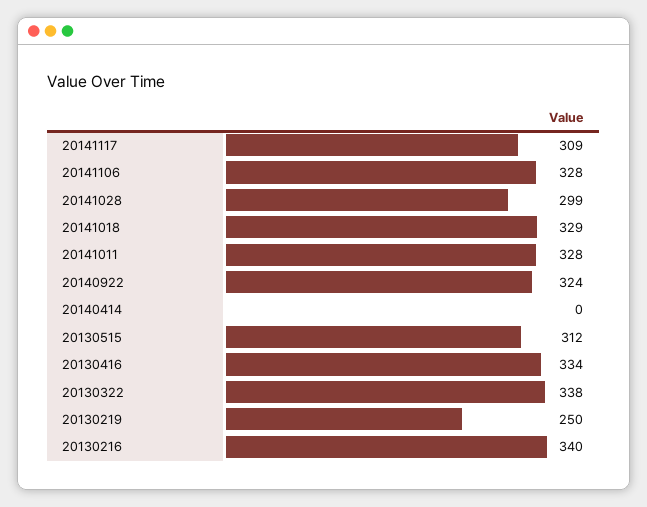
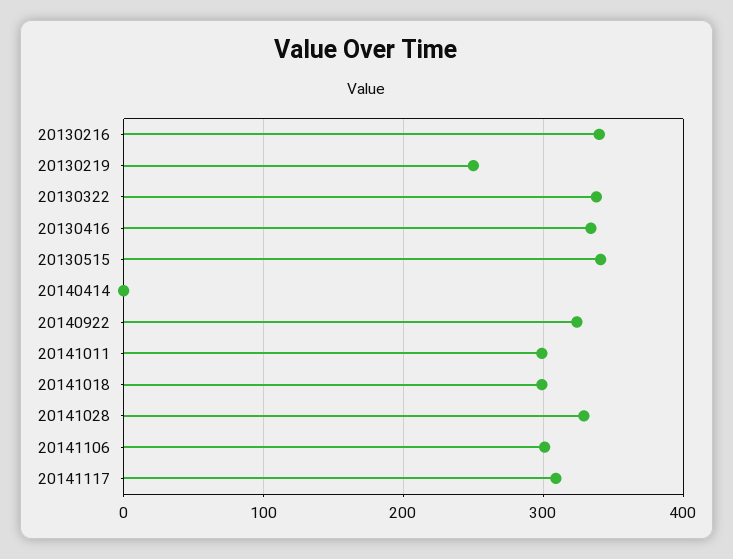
20141106: 328 -> 300
20141028: 299 -> 330
20141018: 329 -> 300
20141011: 328 -> 300
20130515: 312 -> 340

